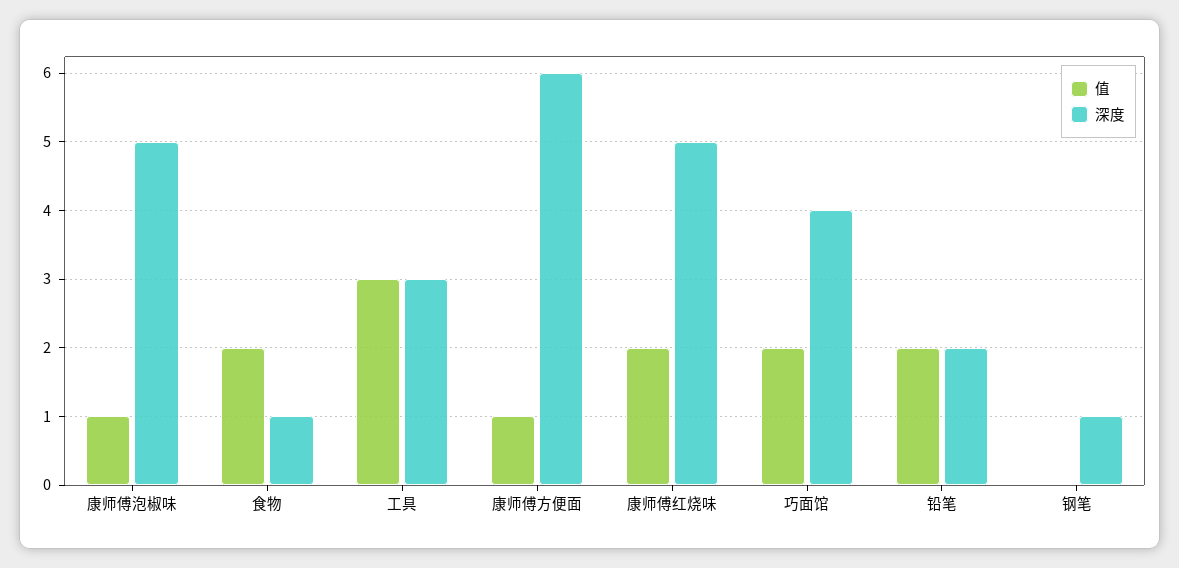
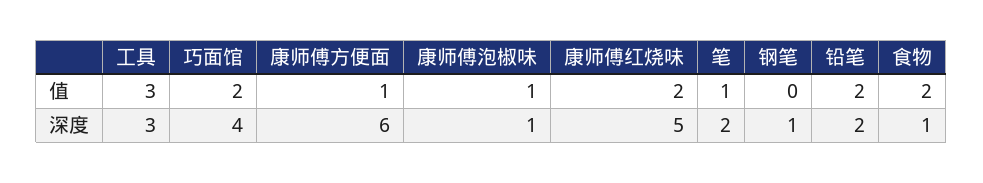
深度, 康师傅泡椒味: 5 -> 1
值, 笔: none -> 1
深度, 笔: none -> 2

